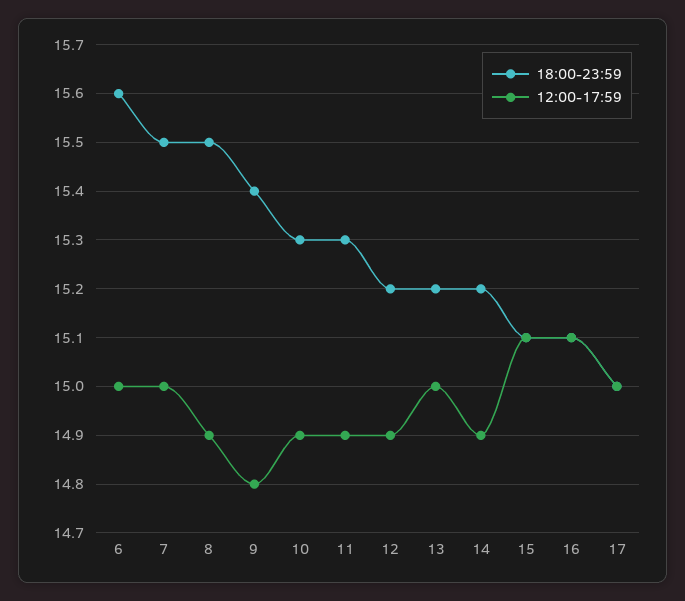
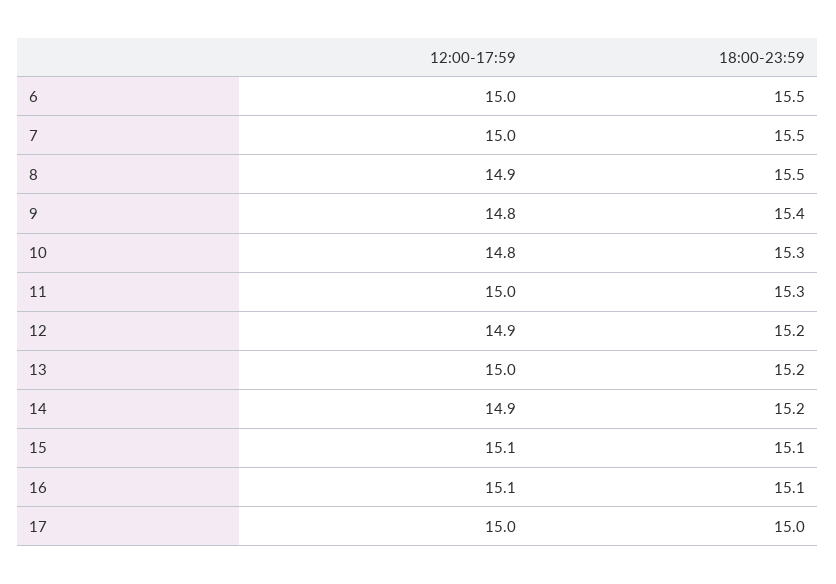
18:00-23:59, 6: 15.6 -> 15.5
12:00-17:59, 10: 14.9 -> 14.8
12:00-17:59, 11: 14.9 -> 15

